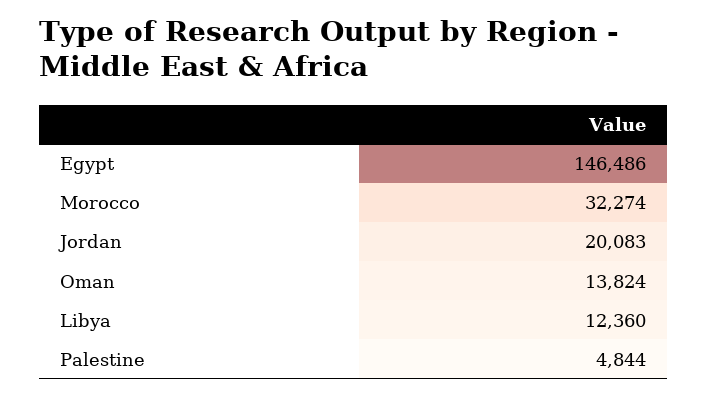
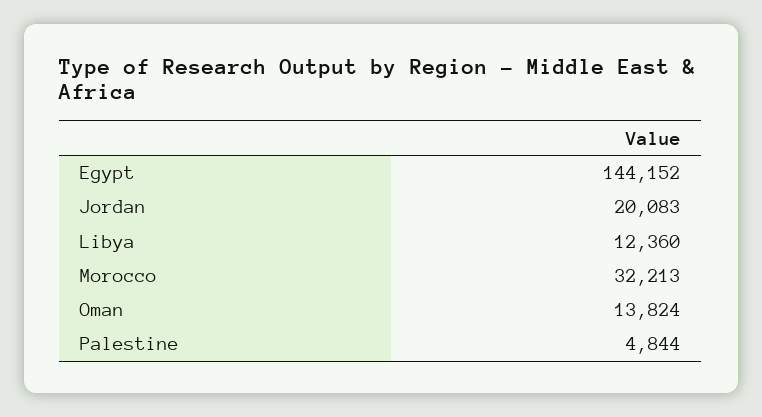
Egypt: 146486 -> 144152
Morocco: 32274 -> 32213

